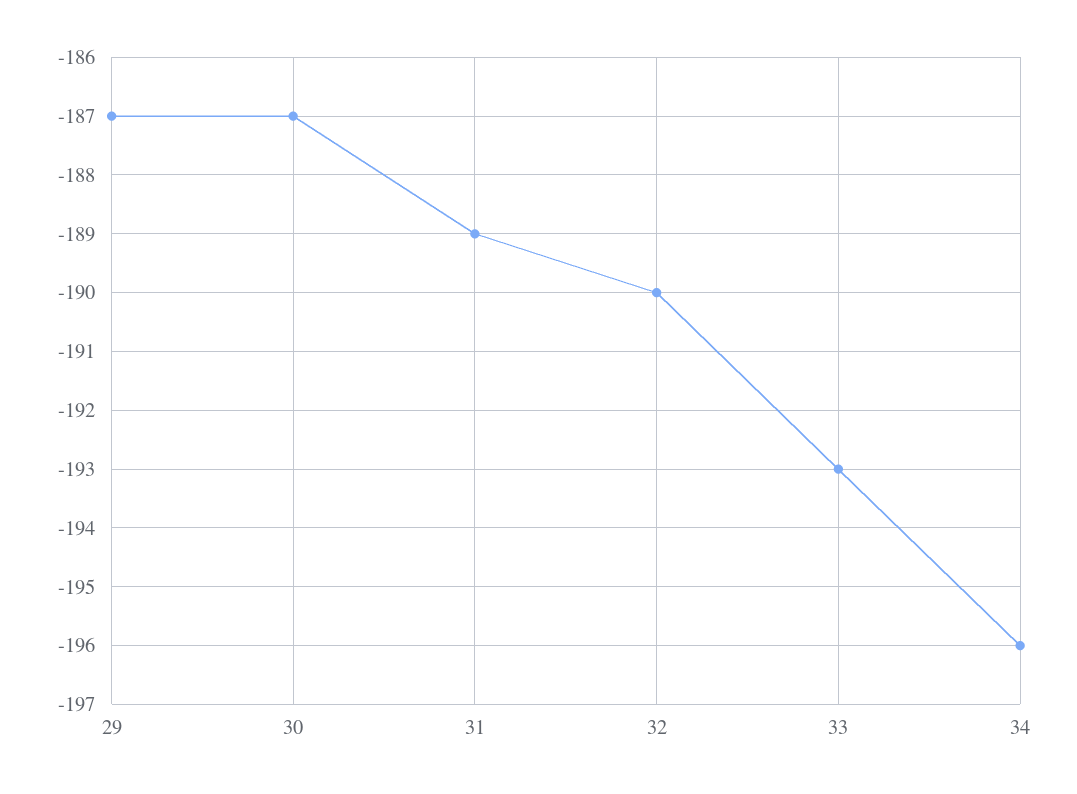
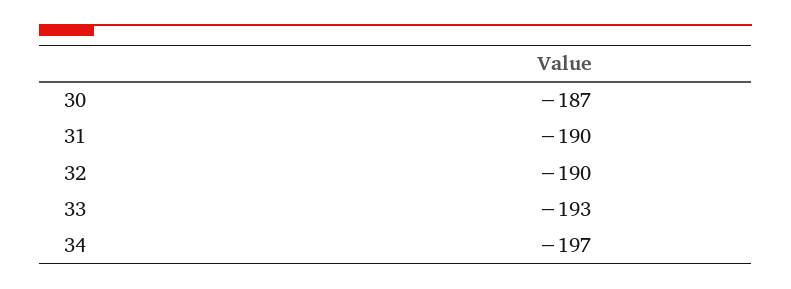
29: -187 -> none
31: -189 -> -190
34: -196 -> -197

